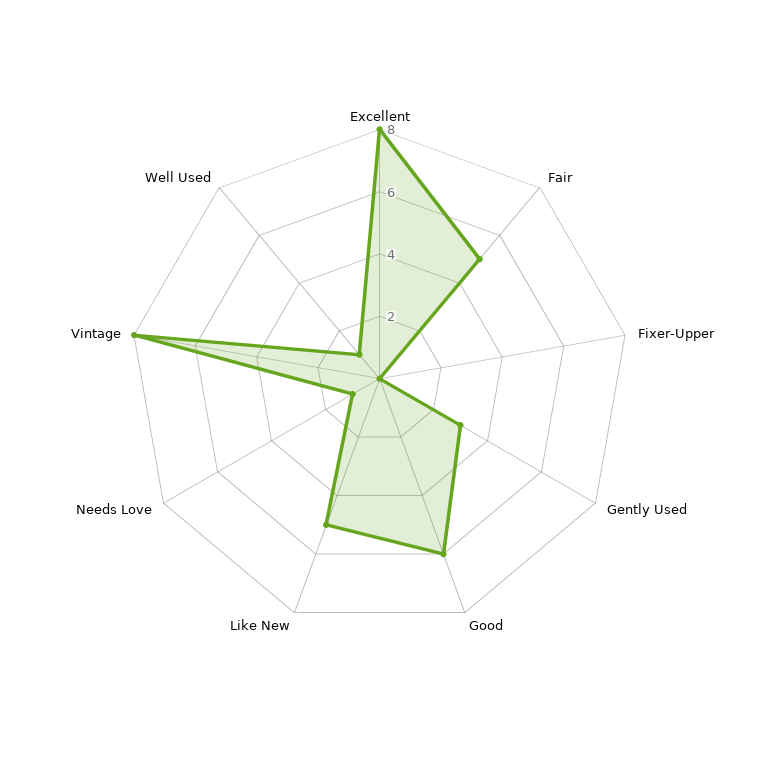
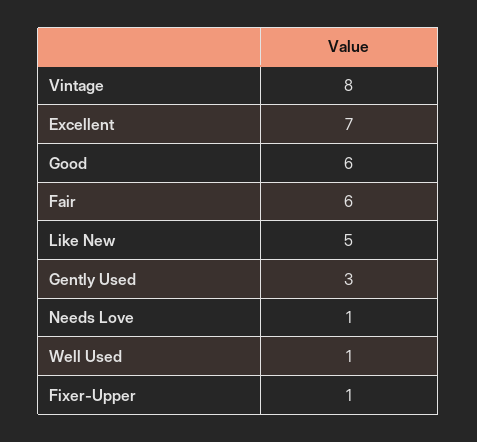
Excellent: 8 -> 7
Fair: 5 -> 6
Fixer-Upper: 0 -> 1

